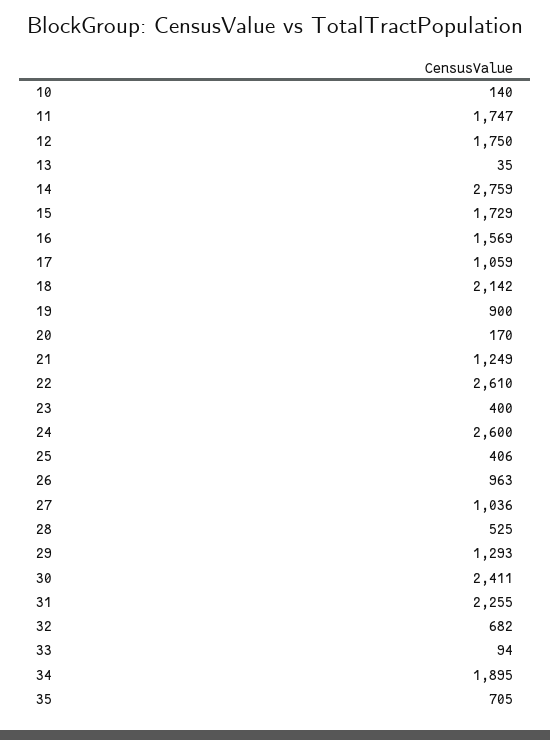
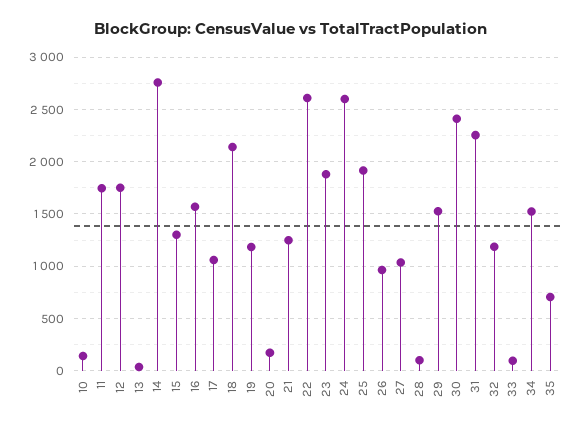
15: 1729 -> 1300
19: 900 -> 1200
23: 400 -> 1900
25: 406 -> 1900
28: 525 -> 100
29: 1293 -> 1500
32: 682 -> 1200
34: 1895 -> 1500

